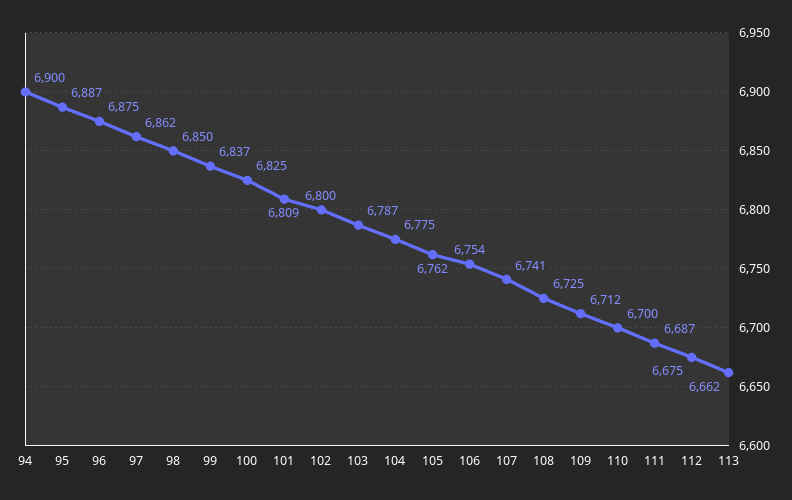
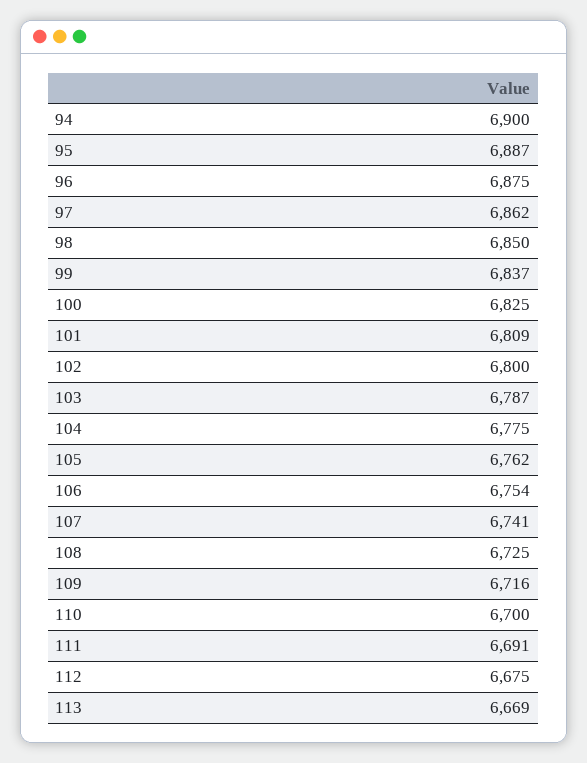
109: 6712 -> 6716
111: 6687 -> 6691
113: 6662 -> 6669

